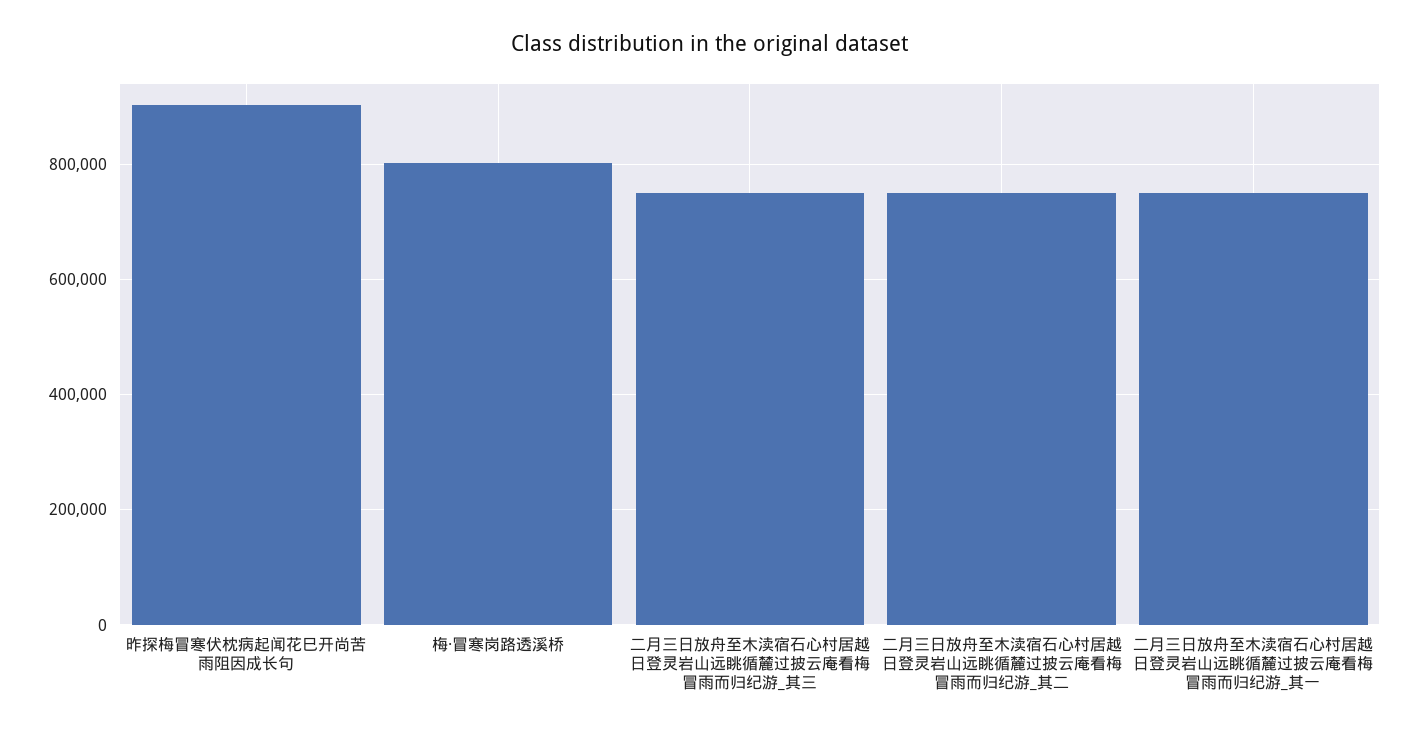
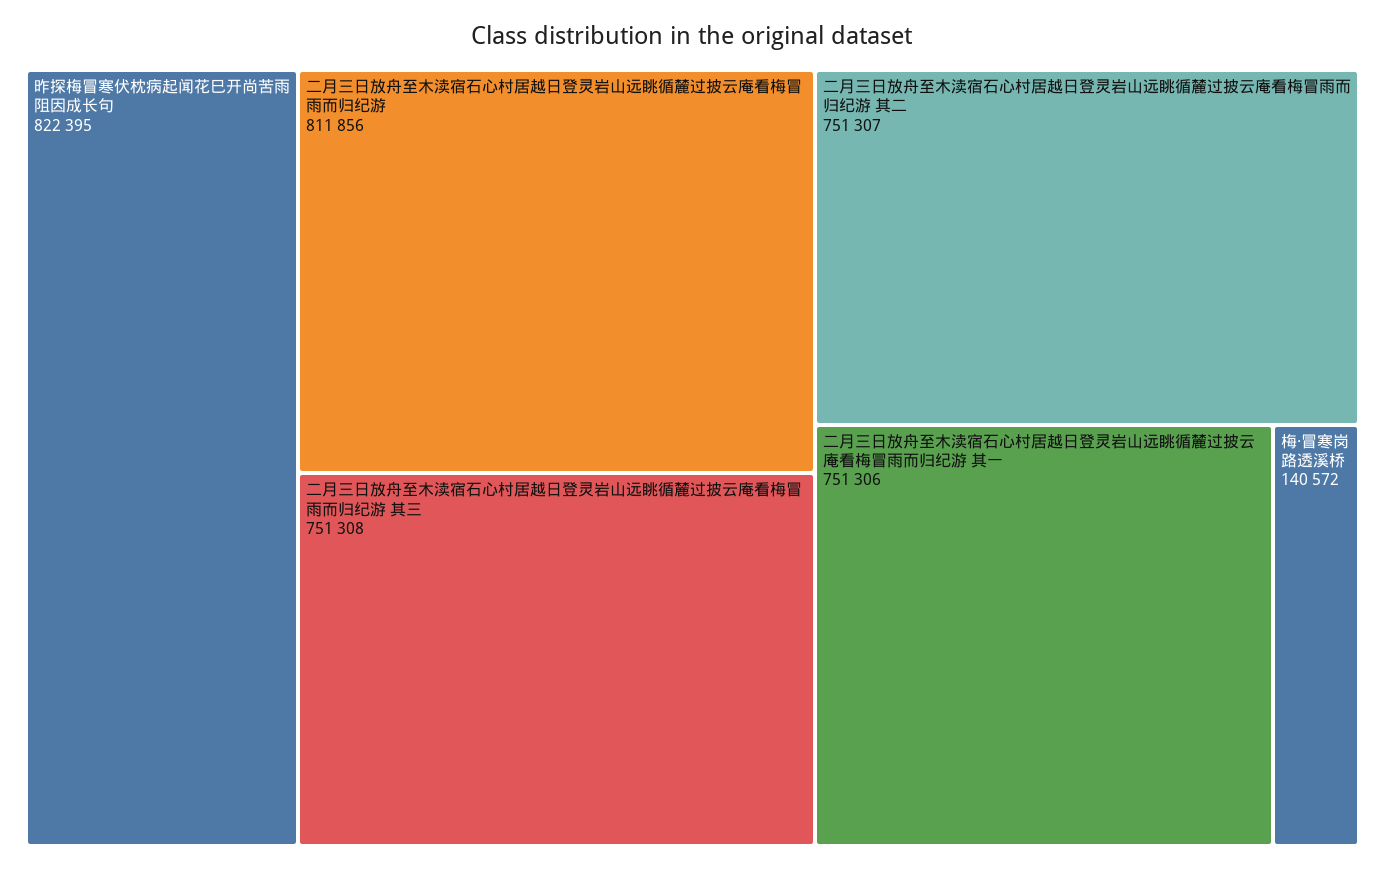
昨探梅冒寒伏枕病起闻花巳开尚苦雨阻因成长句: 900000 -> 822395
梅·冒寒岗路透溪桥: 800000 -> 140572
二月三日放舟至木渎宿石心村居越日登灵岩山远眺循麓过披云庵看梅冒雨而归纪游: none -> 811856

